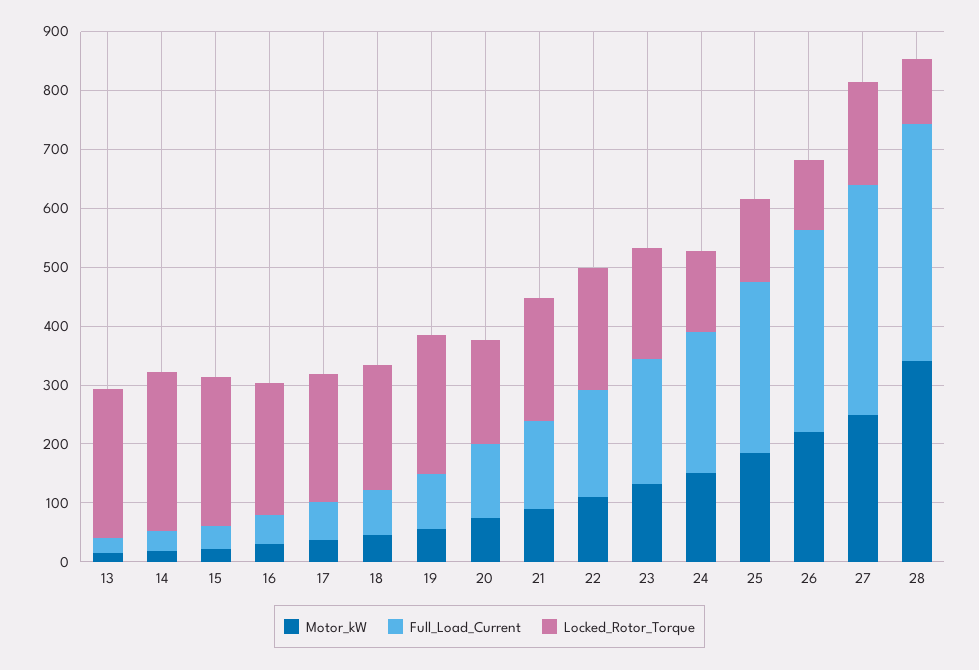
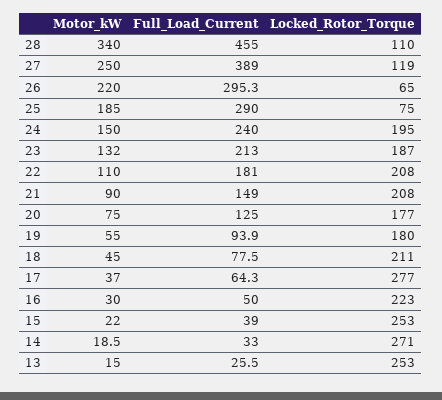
Locked_Rotor_Torque, 17: 220 -> 277
Locked_Rotor_Torque, 19: 240 -> 180
Locked_Rotor_Torque, 24: 140 -> 195
Locked_Rotor_Torque, 25: 140 -> 75
Full_Load_Current, 26: 340 -> 295.3
Locked_Rotor_Torque, 26: 120 -> 65
Locked_Rotor_Torque, 27: 180 -> 119
Full_Load_Current, 28: 400 -> 455

